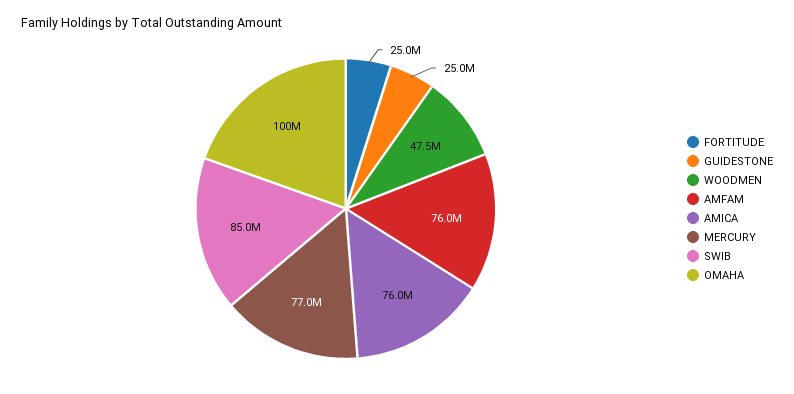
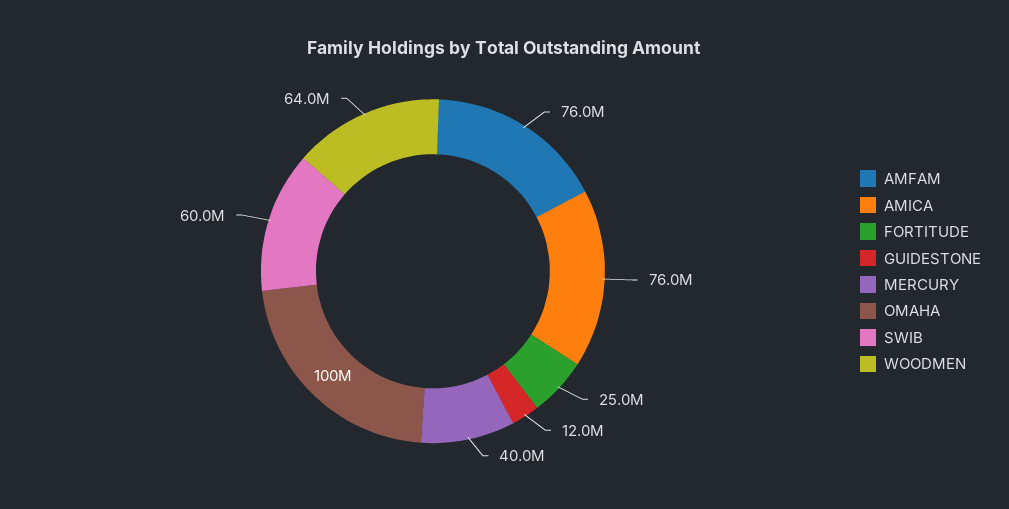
GUIDESTONE: 25000000 -> 12000000
WOODMEN: 47500000 -> 64000000
MERCURY: 77000000 -> 40000000
SWIB: 85000000 -> 60000000

